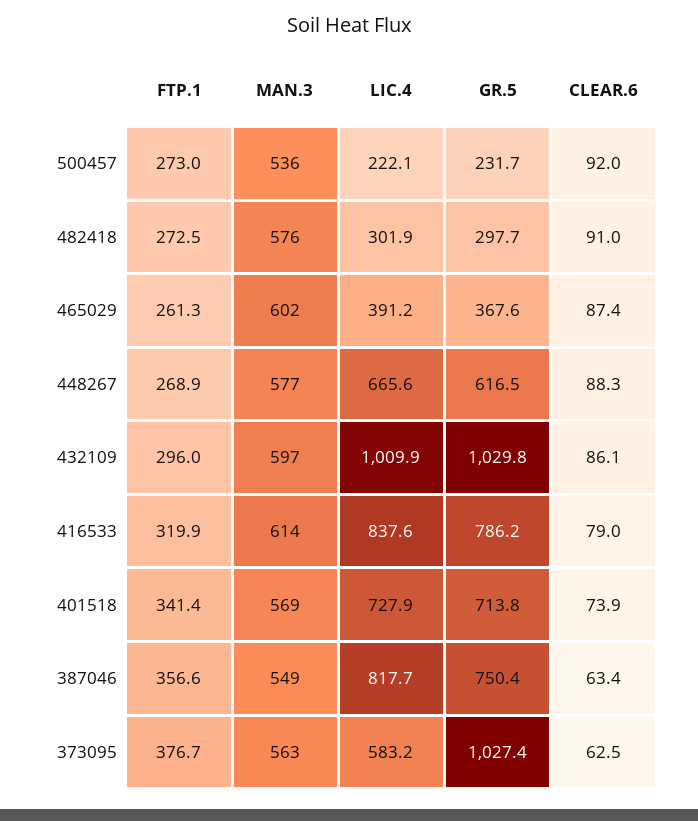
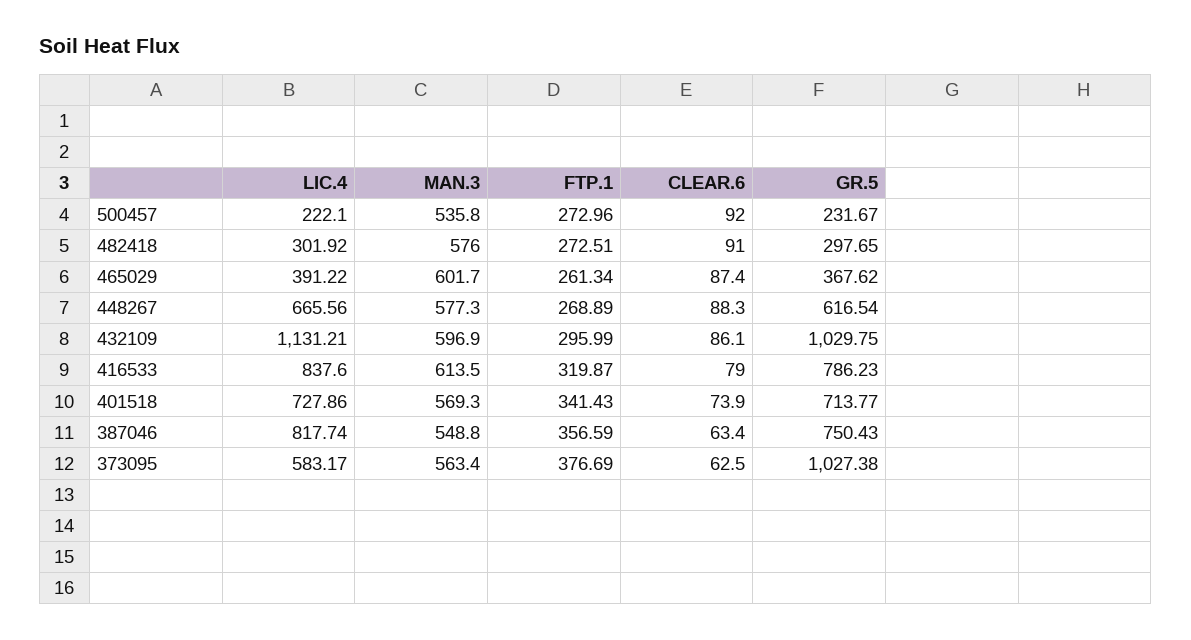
LIC.4, 432109: 1009.9 -> 1131.21

